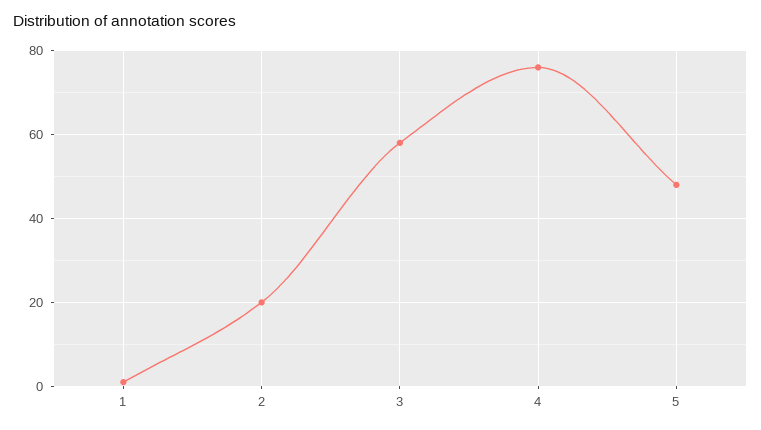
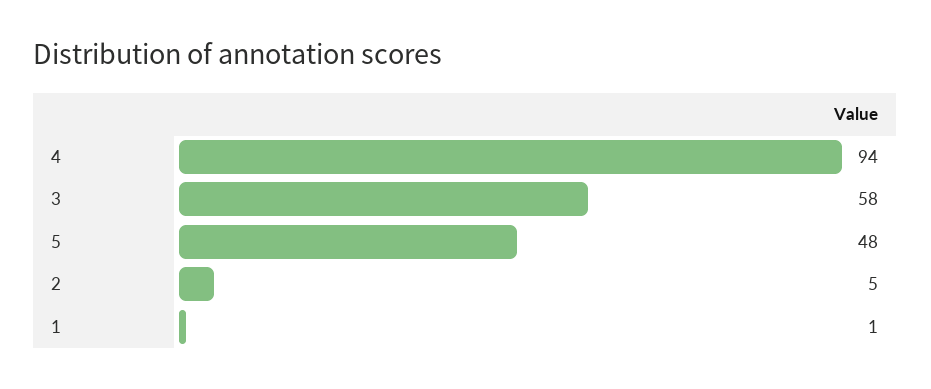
2: 20 -> 5
4: 75 -> 94

